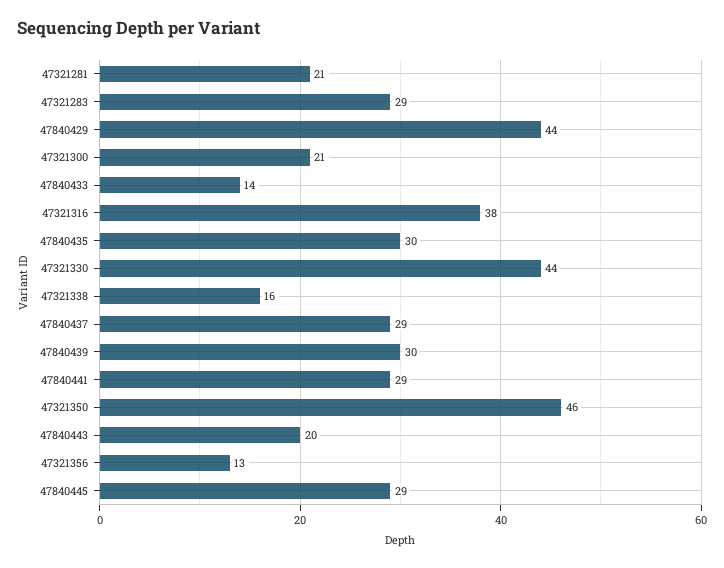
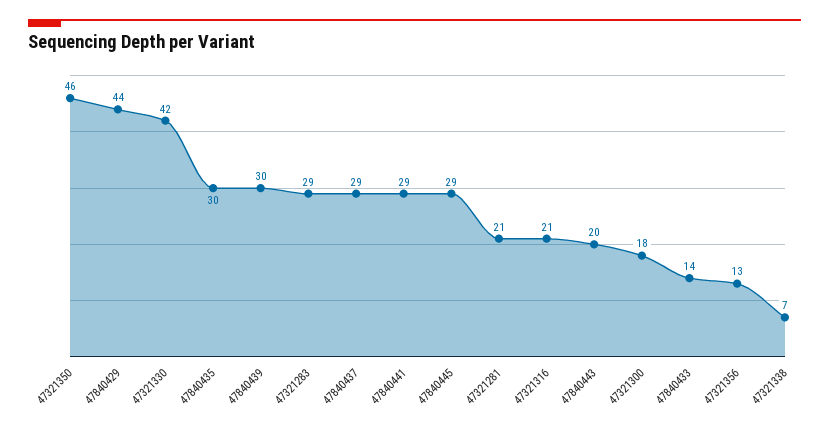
47321300: 21 -> 18
47321316: 38 -> 21
47321330: 44 -> 42
47321338: 16 -> 7

